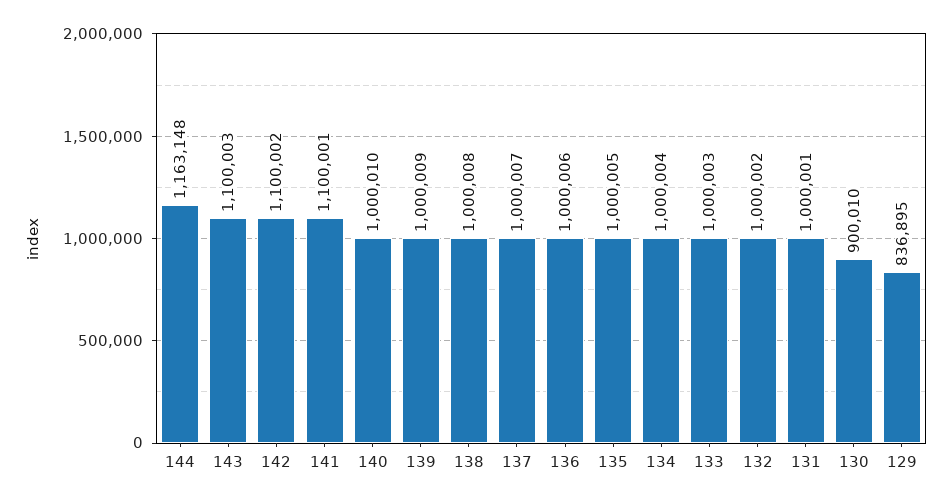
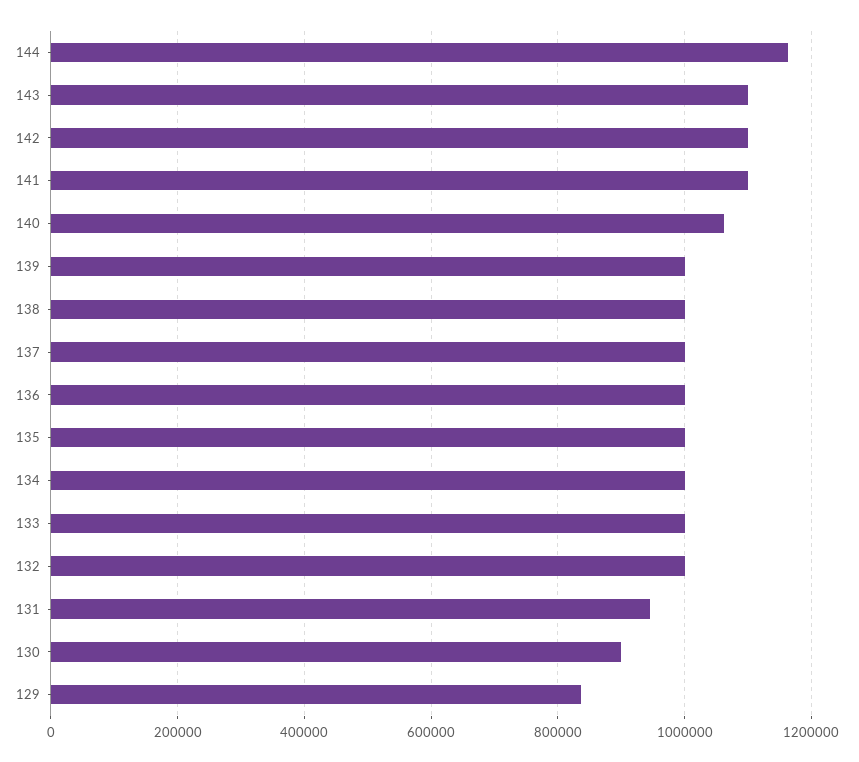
140: 1000010 -> 1060000
131: 1000001 -> 940000

